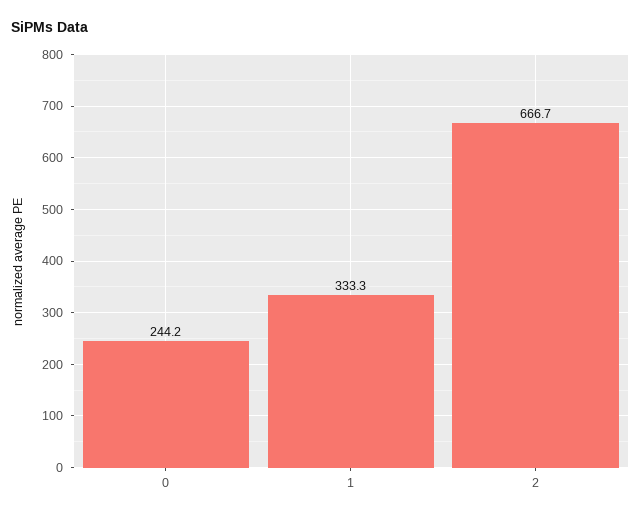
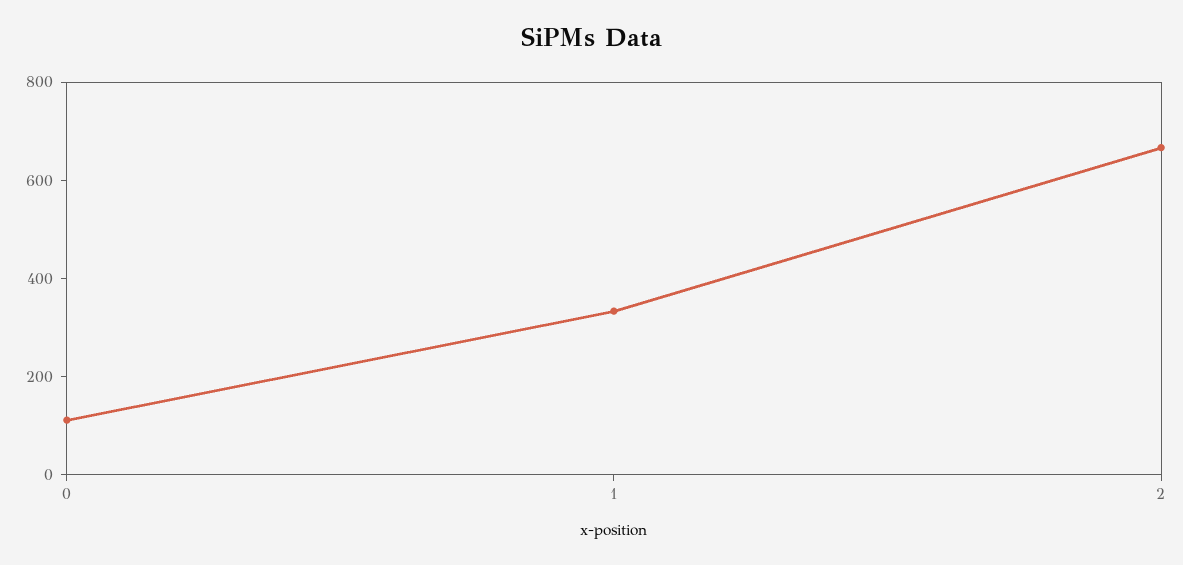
0: 244.2 -> 100

